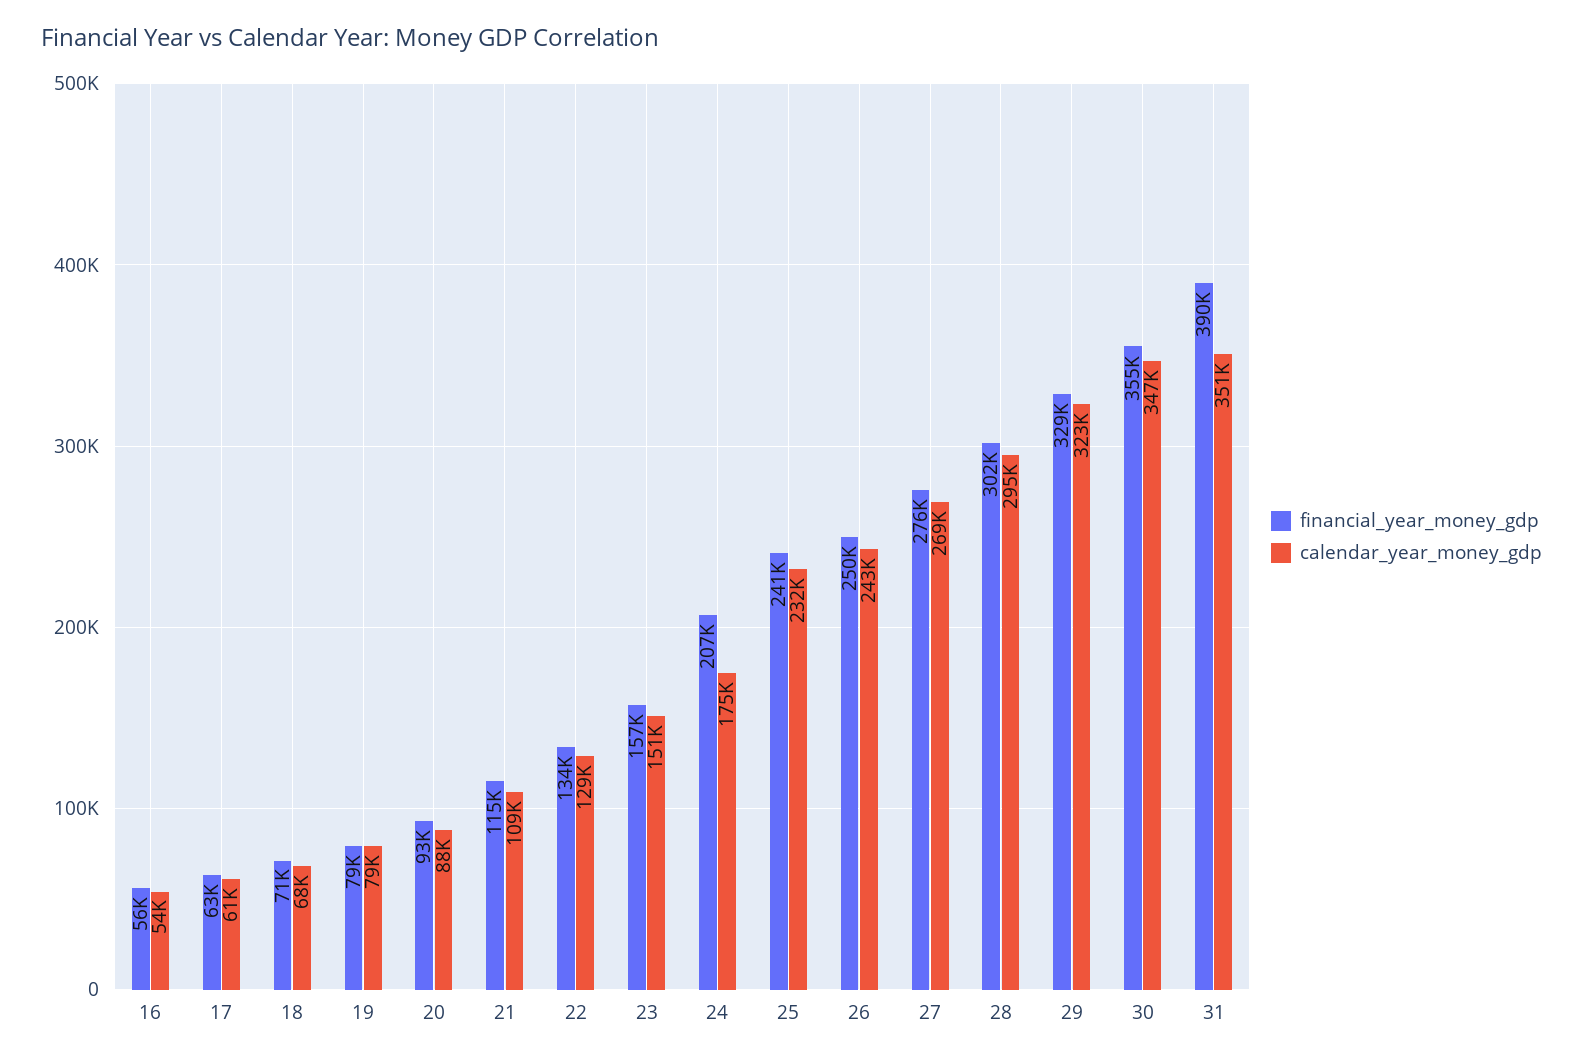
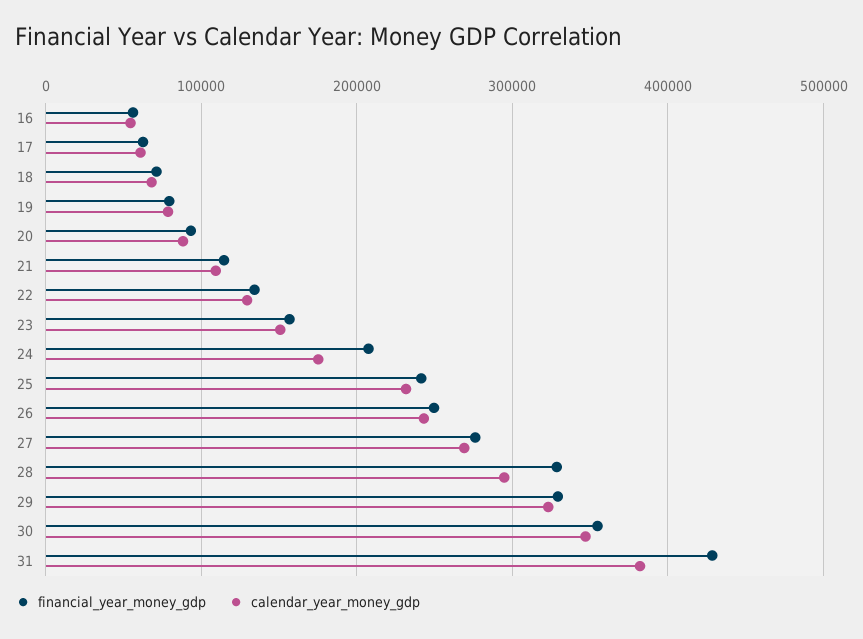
financial_year_money_gdp, 28: 302000 -> 330000
financial_year_money_gdp, 31: 390000 -> 430000
calendar_year_money_gdp, 31: 351000 -> 380000

